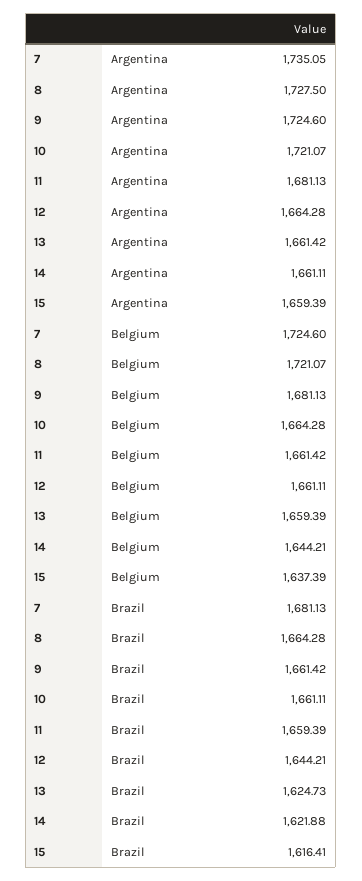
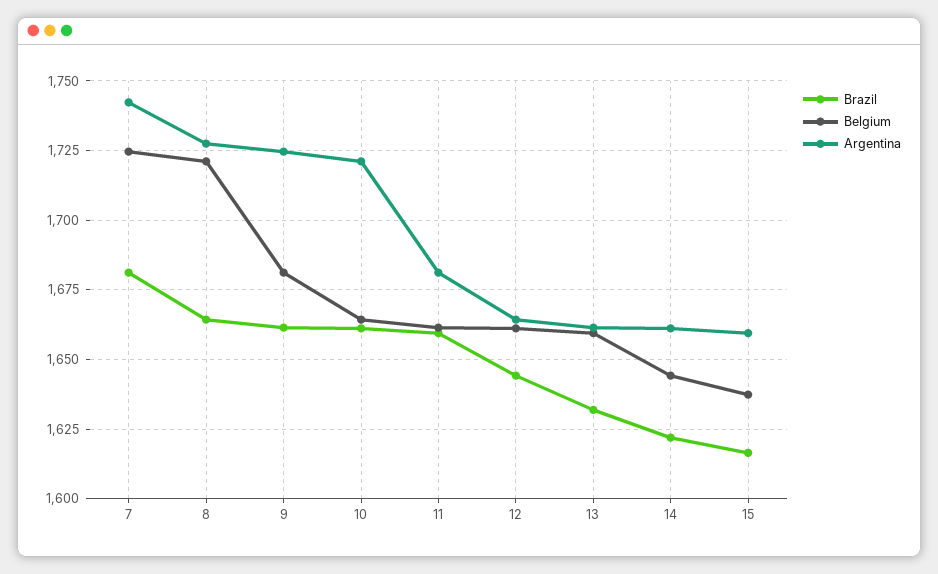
Argentina, 7: 1735.05 -> 1742.5
Brazil, 13: 1624.73 -> 1632.5

